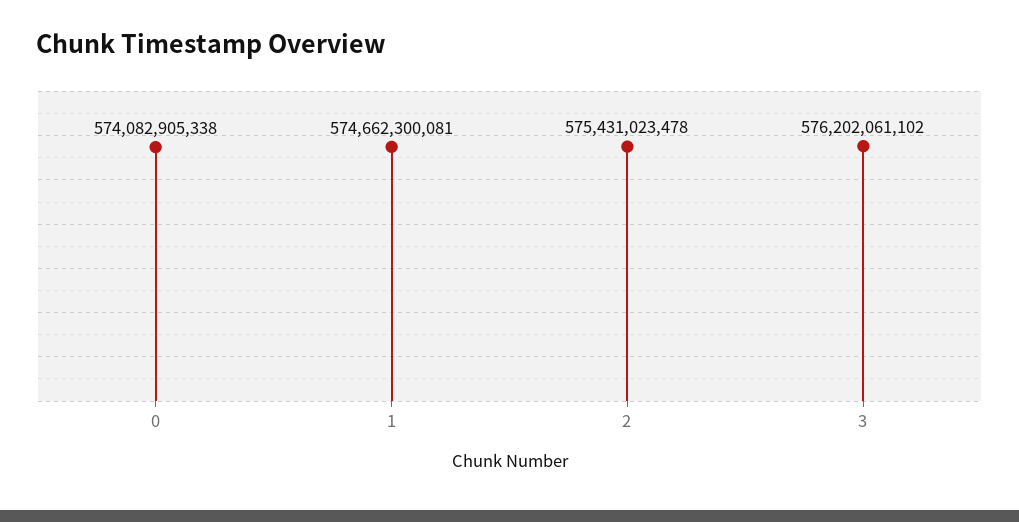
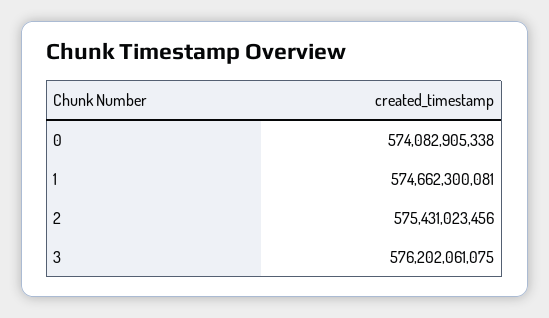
2: 575431023478 -> 575431023456
3: 576202061102 -> 576202061075

